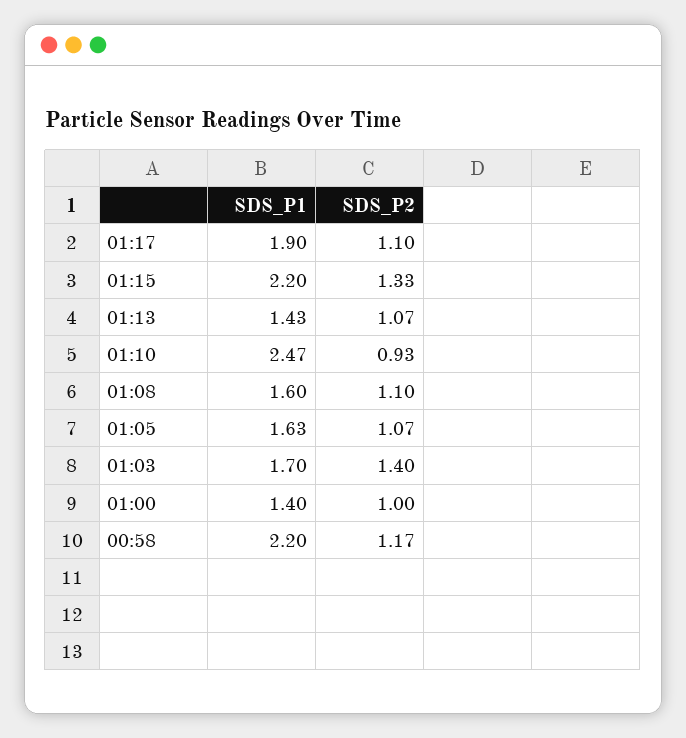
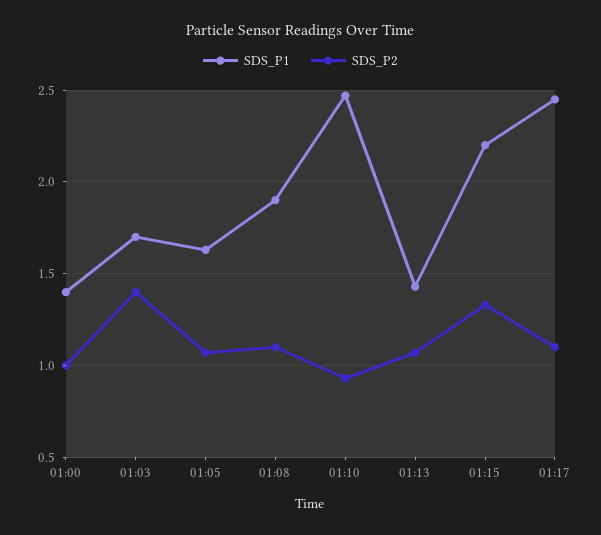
SDS_P1, 01:17: 1.9 -> 2.45
SDS_P1, 01:08: 1.6 -> 1.9
SDS_P1, 00:58: 2.2 -> none
SDS_P2, 00:58: 1.17 -> none

